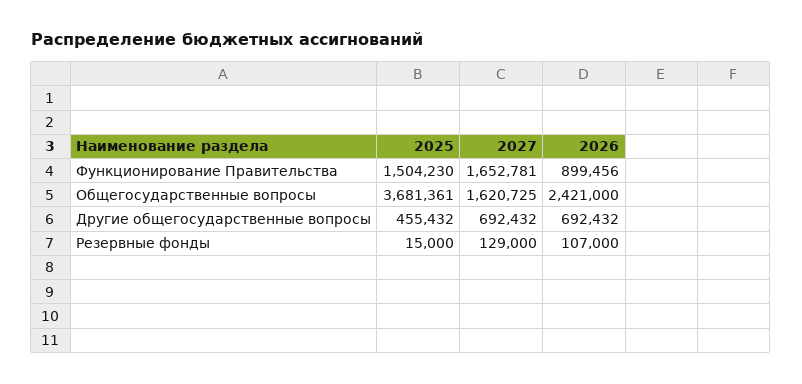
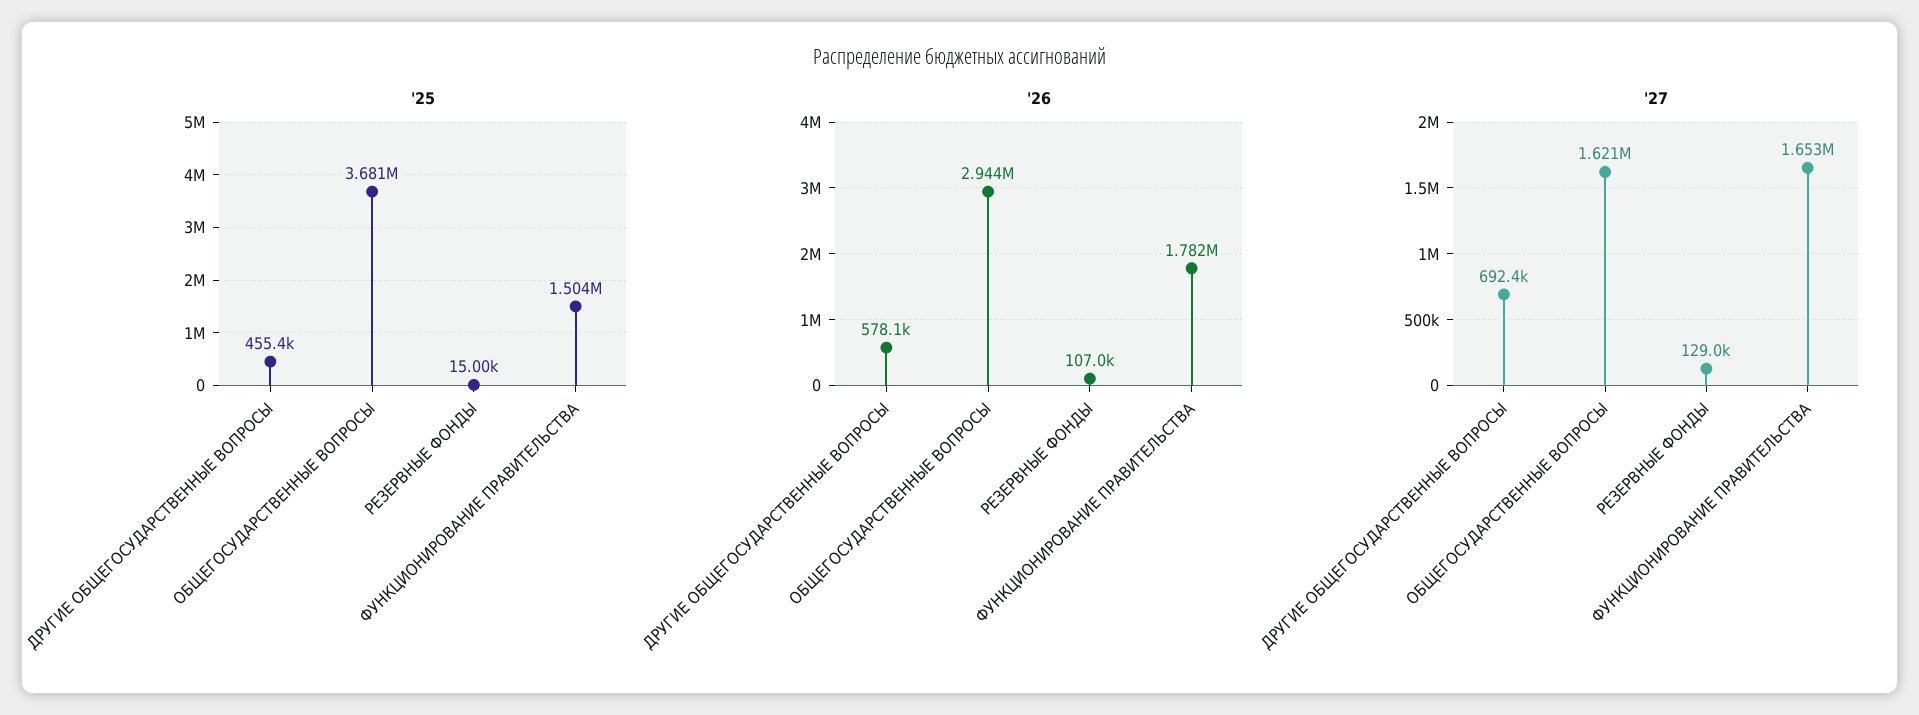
2026, Функционирование Правительства: 899456 -> 1782000
2026, Общегосударственные вопросы: 2421000 -> 2944000
2026, Другие общегосударственные вопросы: 692432 -> 578100

